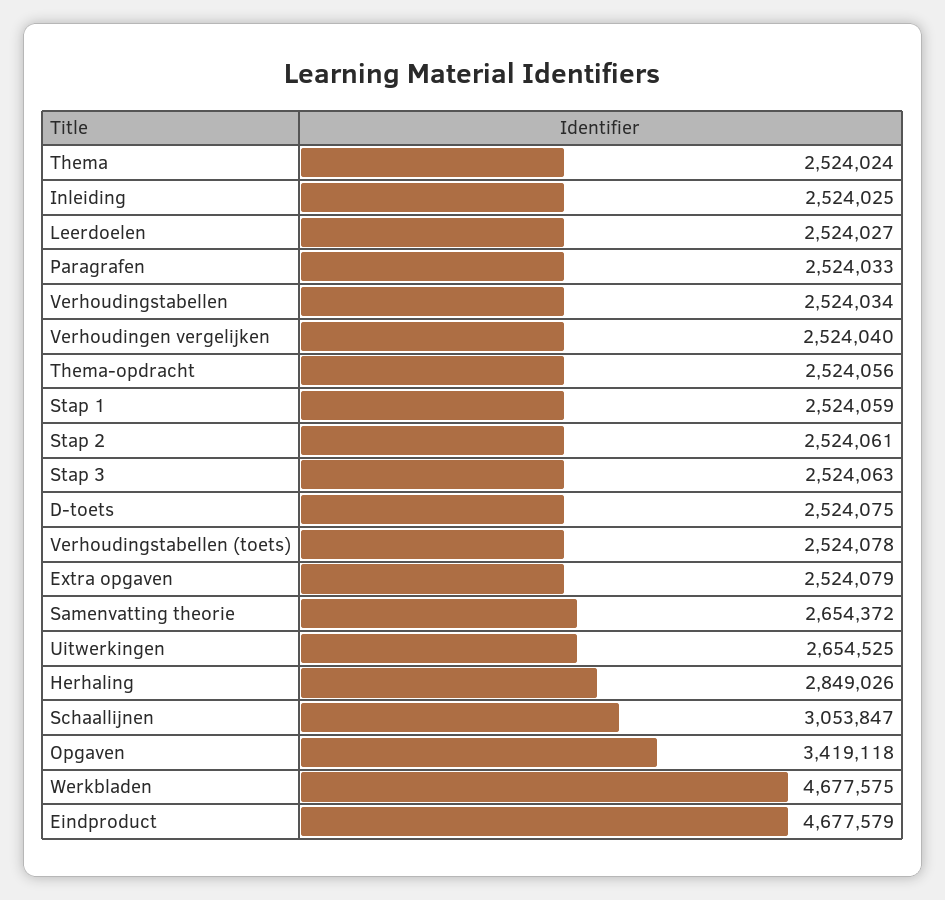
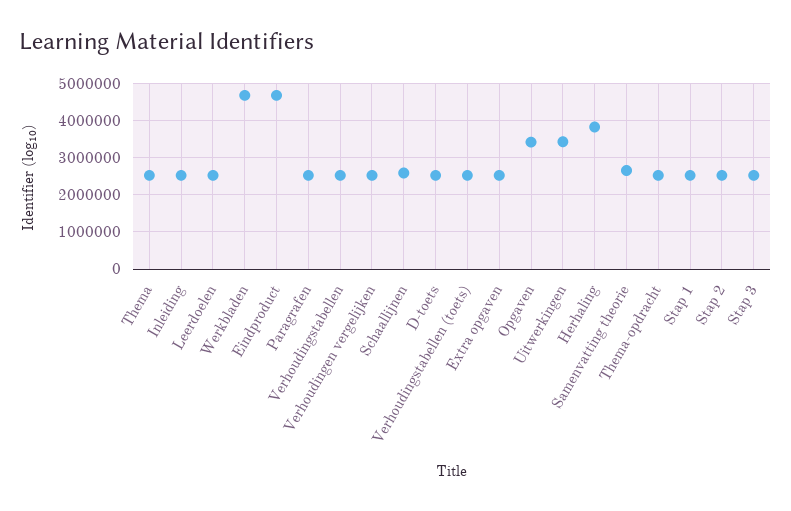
Uitwerkingen: 2654525 -> 3400000
Herhaling: 2849026 -> 3800000
Schaallijnen: 3053847 -> 2600000

